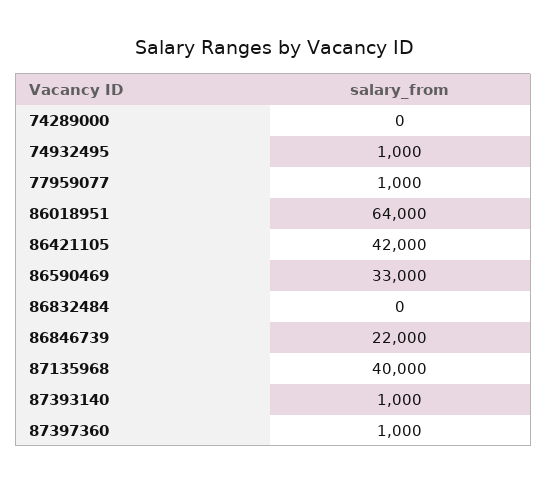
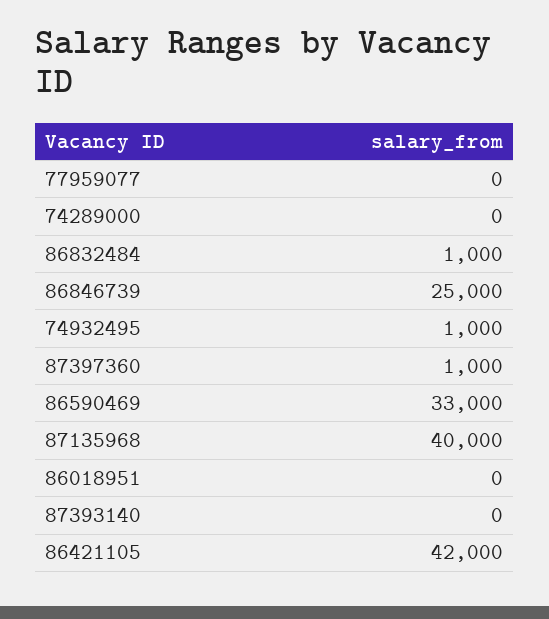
77959077: 1000 -> 0
86018951: 64000 -> 0
86832484: 0 -> 1000
86846739: 22000 -> 25000
87393140: 1000 -> 0

